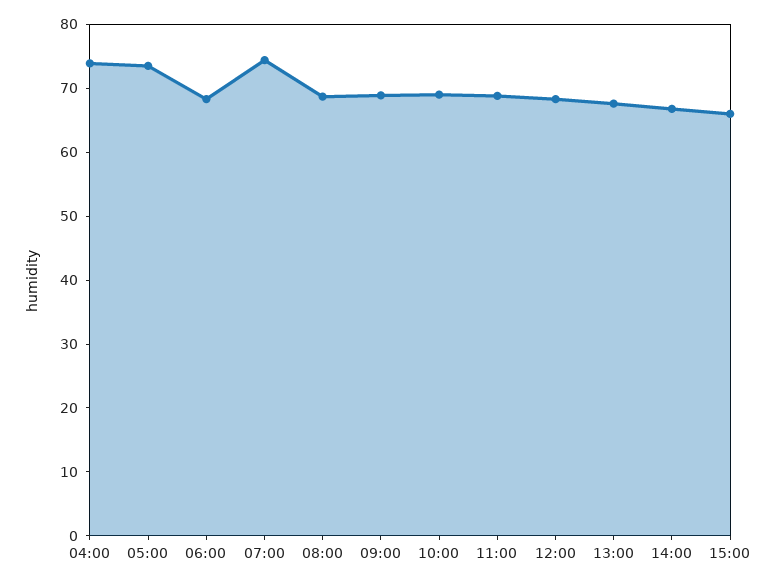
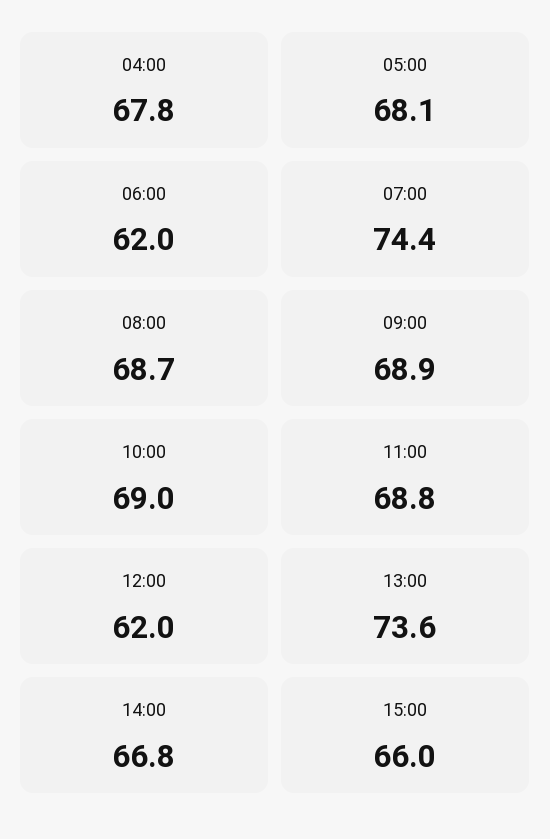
04:00: 74 -> 67.8
05:00: 74 -> 68.1
06:00: 68 -> 62
12:00: 68 -> 62
13:00: 68 -> 73.6

